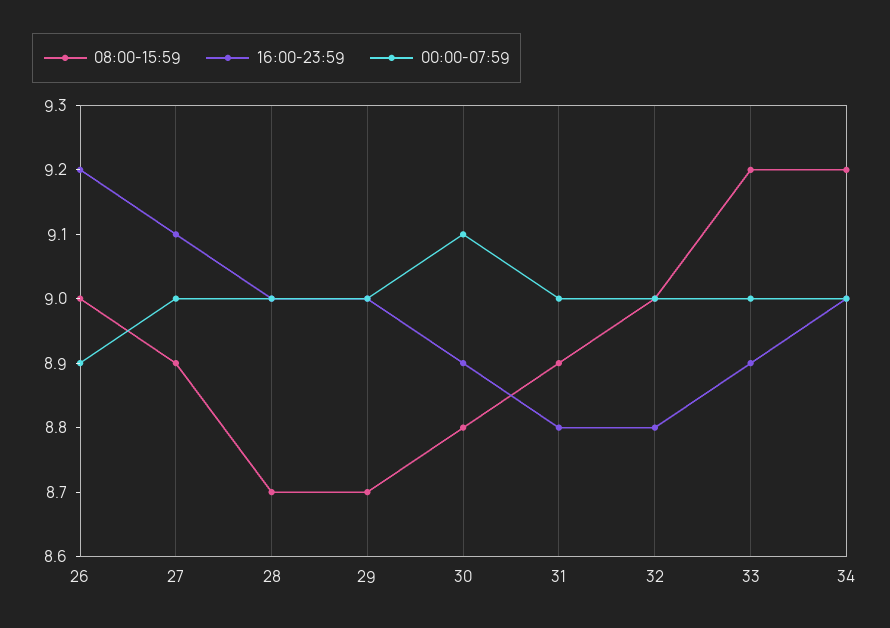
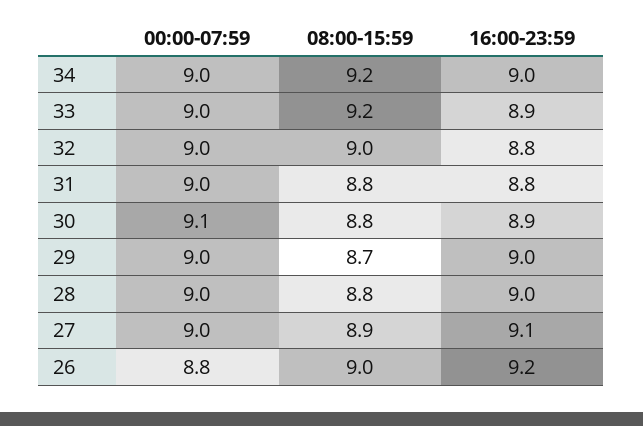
00:00-07:59, 26: 8.9 -> 8.8
08:00-15:59, 28: 8.7 -> 8.8
08:00-15:59, 31: 8.9 -> 8.8

